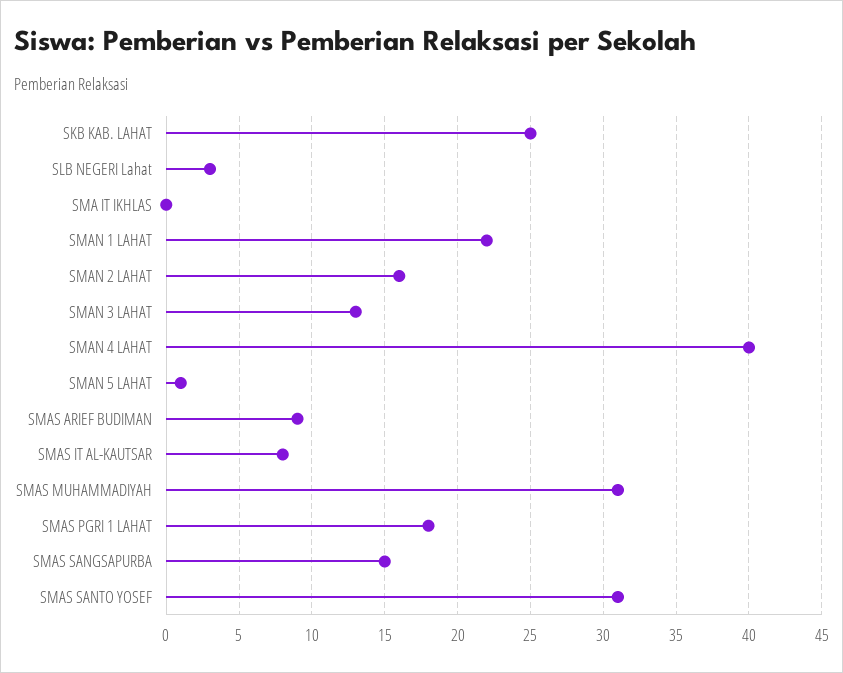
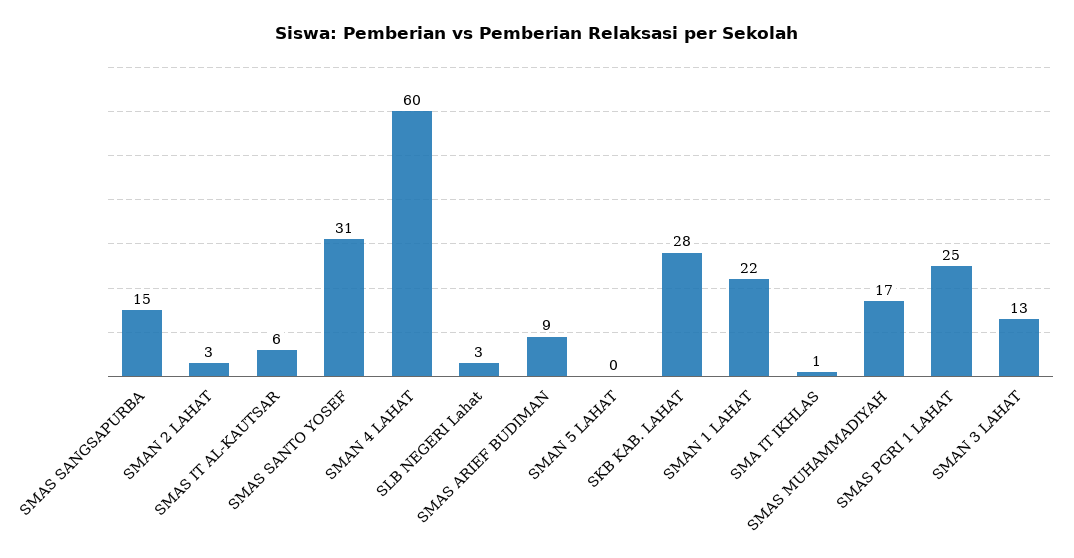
SKB KAB. LAHAT: 25 -> 28
SMA IT IKHLAS: 0 -> 1
SMAN 2 LAHAT: 16 -> 3
SMAN 4 LAHAT: 40 -> 60
SMAN 5 LAHAT: 1 -> 0
SMAS IT AL-KAUTSAR: 8 -> 6
SMAS MUHAMMADIYAH: 31 -> 17
SMAS PGRI 1 LAHAT: 18 -> 25

